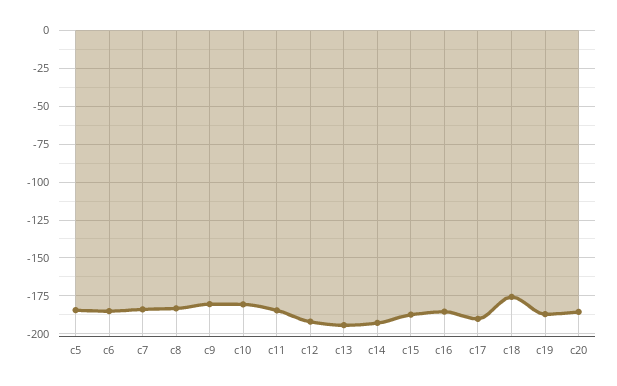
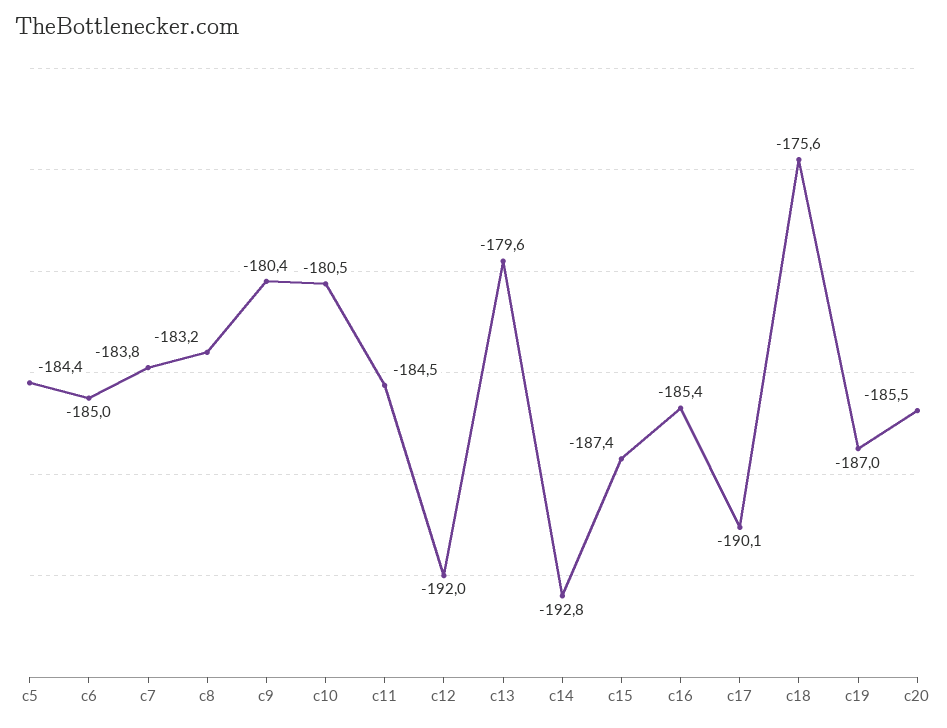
c13: -195 -> -179.6

